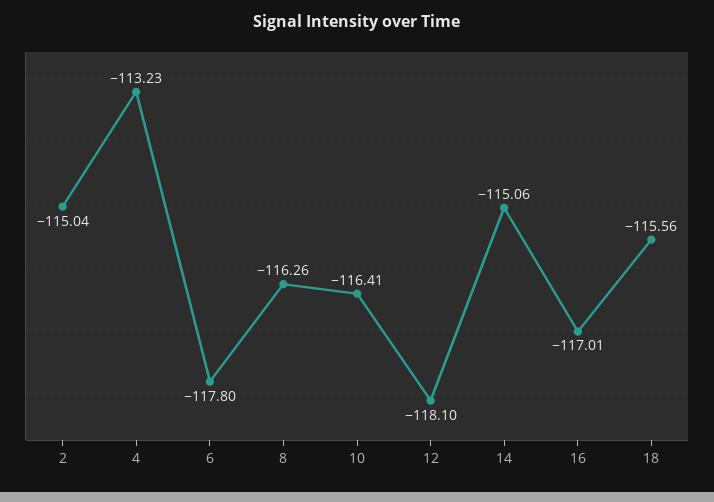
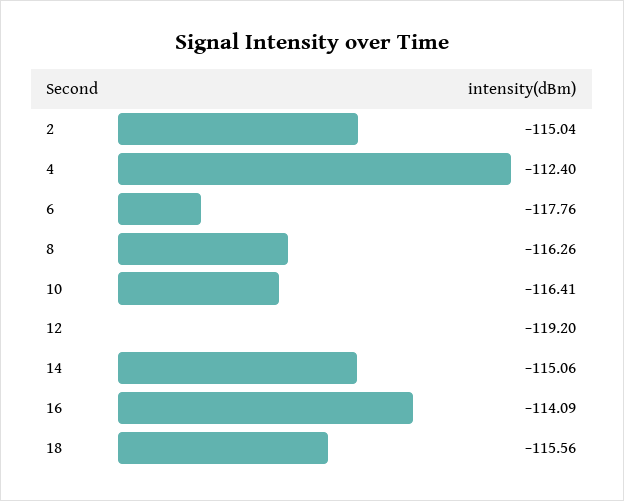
4: -113.23 -> -112.4
6: -117.8 -> -117.76
12: -118.1 -> -119.2
16: -117.01 -> -114.09

